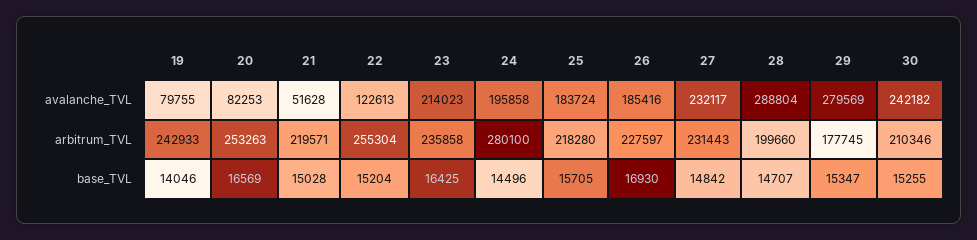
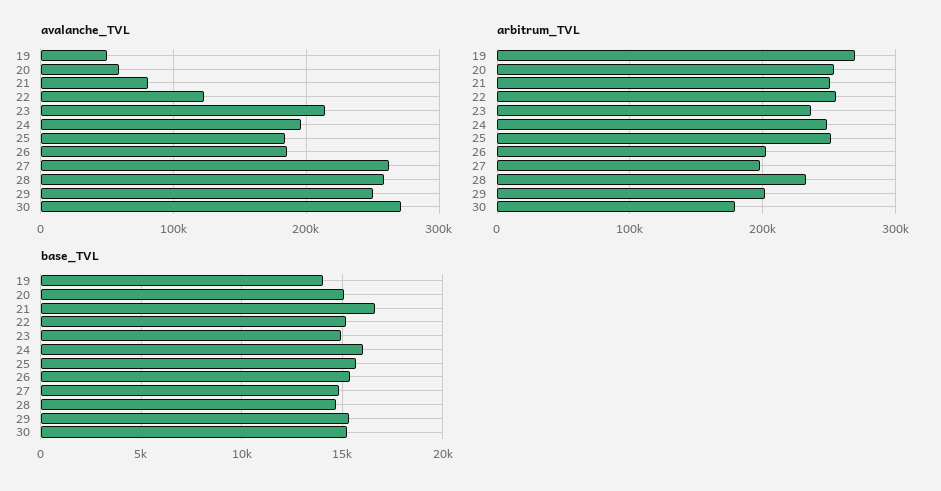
avalanche_TVL, 19: 79755 -> 50000
avalanche_TVL, 20: 82253 -> 60000
avalanche_TVL, 21: 51628 -> 80000
avalanche_TVL, 27: 232117 -> 260000
avalanche_TVL, 28: 288804 -> 260000
avalanche_TVL, 29: 279569 -> 250000
avalanche_TVL, 30: 242182 -> 270000
arbitrum_TVL, 19: 242933 -> 270000
arbitrum_TVL, 21: 219571 -> 250000
arbitrum_TVL, 24: 280100 -> 250000
arbitrum_TVL, 25: 218280 -> 250000
arbitrum_TVL, 26: 227597 -> 200000
arbitrum_TVL, 27: 231443 -> 200000
arbitrum_TVL, 28: 199660 -> 230000
arbitrum_TVL, 29: 177745 -> 200000
arbitrum_TVL, 30: 210346 -> 180000
base_TVL, 20: 16569 -> 15000
base_TVL, 21: 15028 -> 16500
base_TVL, 23: 16425 -> 15000
base_TVL, 24: 14496 -> 16000
base_TVL, 26: 16930 -> 15500

